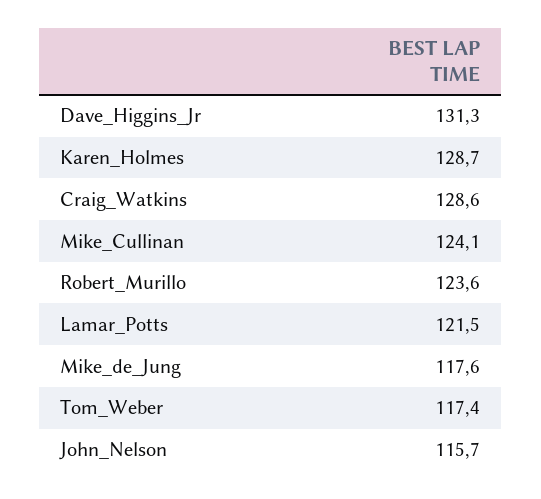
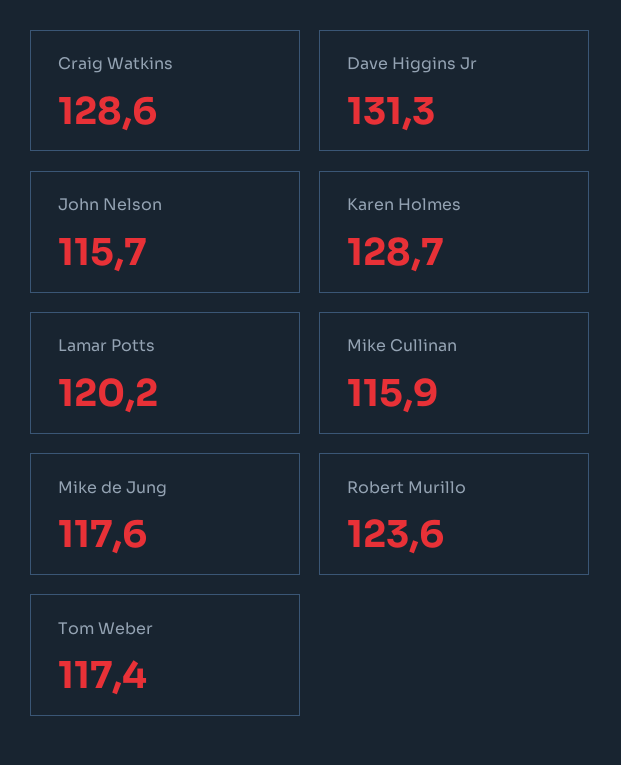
Mike_Cullinan: 124.1 -> 115.9
Lamar_Potts: 121.5 -> 120.2

